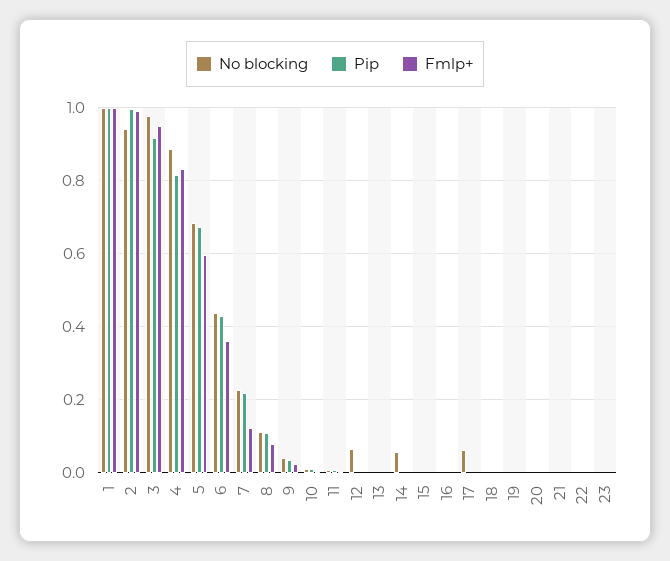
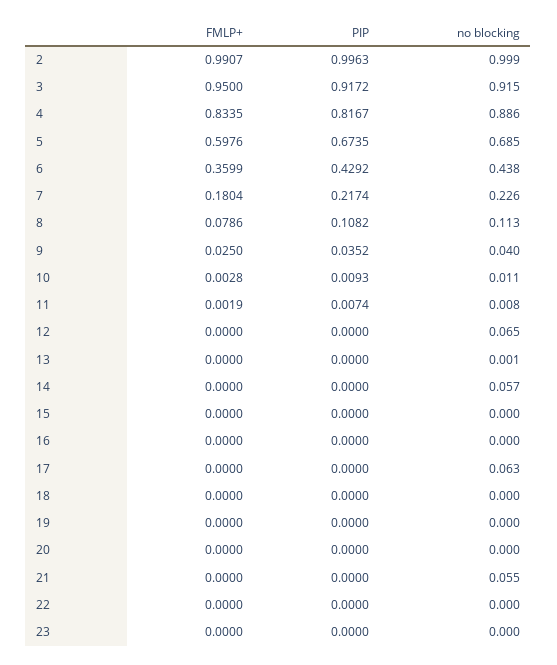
No blocking, 1: 1 -> none
Pip, 1: 1 -> none
Fmlp+, 1: 1 -> none
No blocking, 2: 0.94 -> 0.999
No blocking, 3: 0.98 -> 0.915
Fmlp+, 7: 0.12 -> 0.1804
No blocking, 21: 0 -> 0.055

